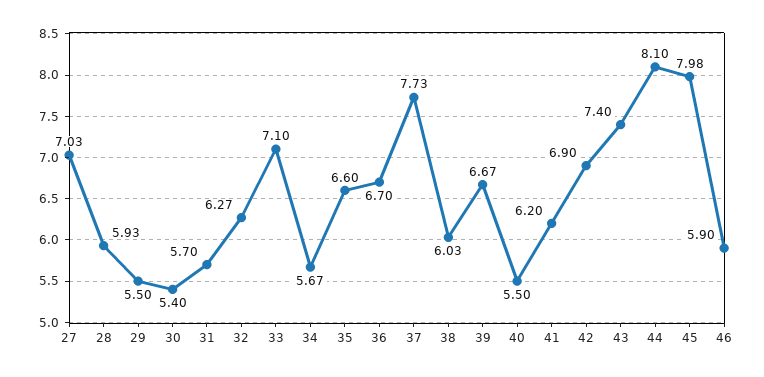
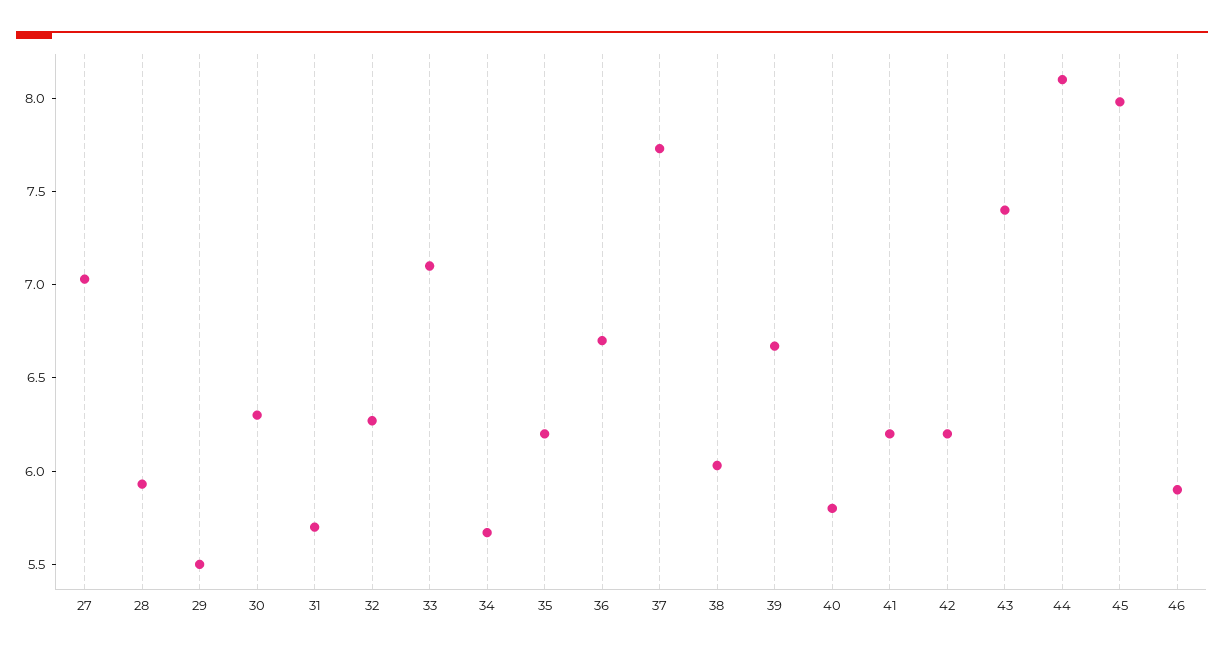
30: 5.4 -> 6.3
35: 6.6 -> 6.2
40: 5.5 -> 5.8
42: 6.9 -> 6.2

